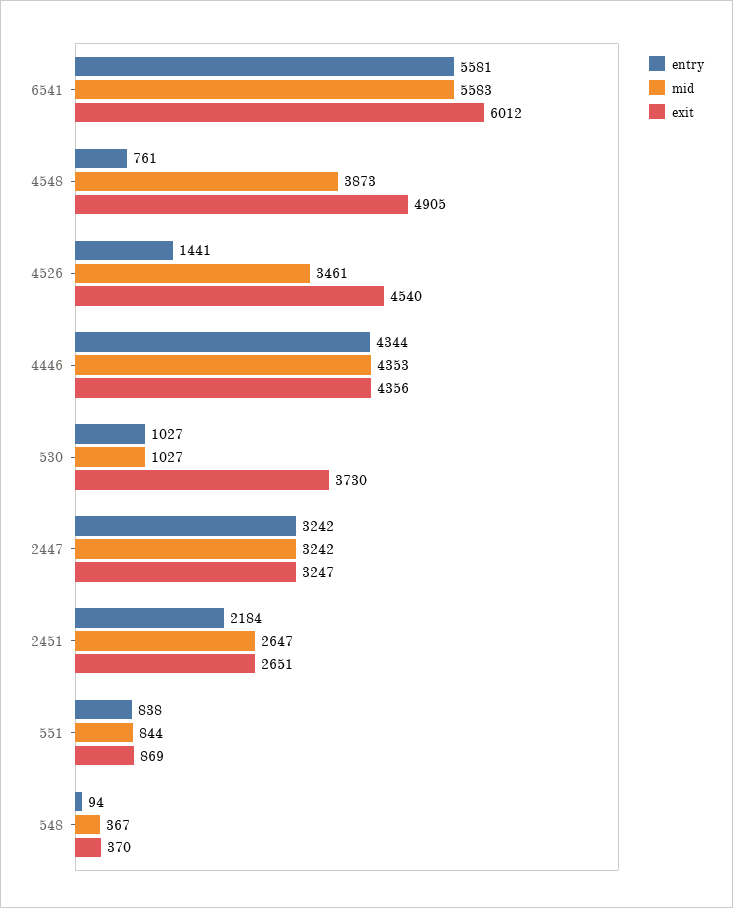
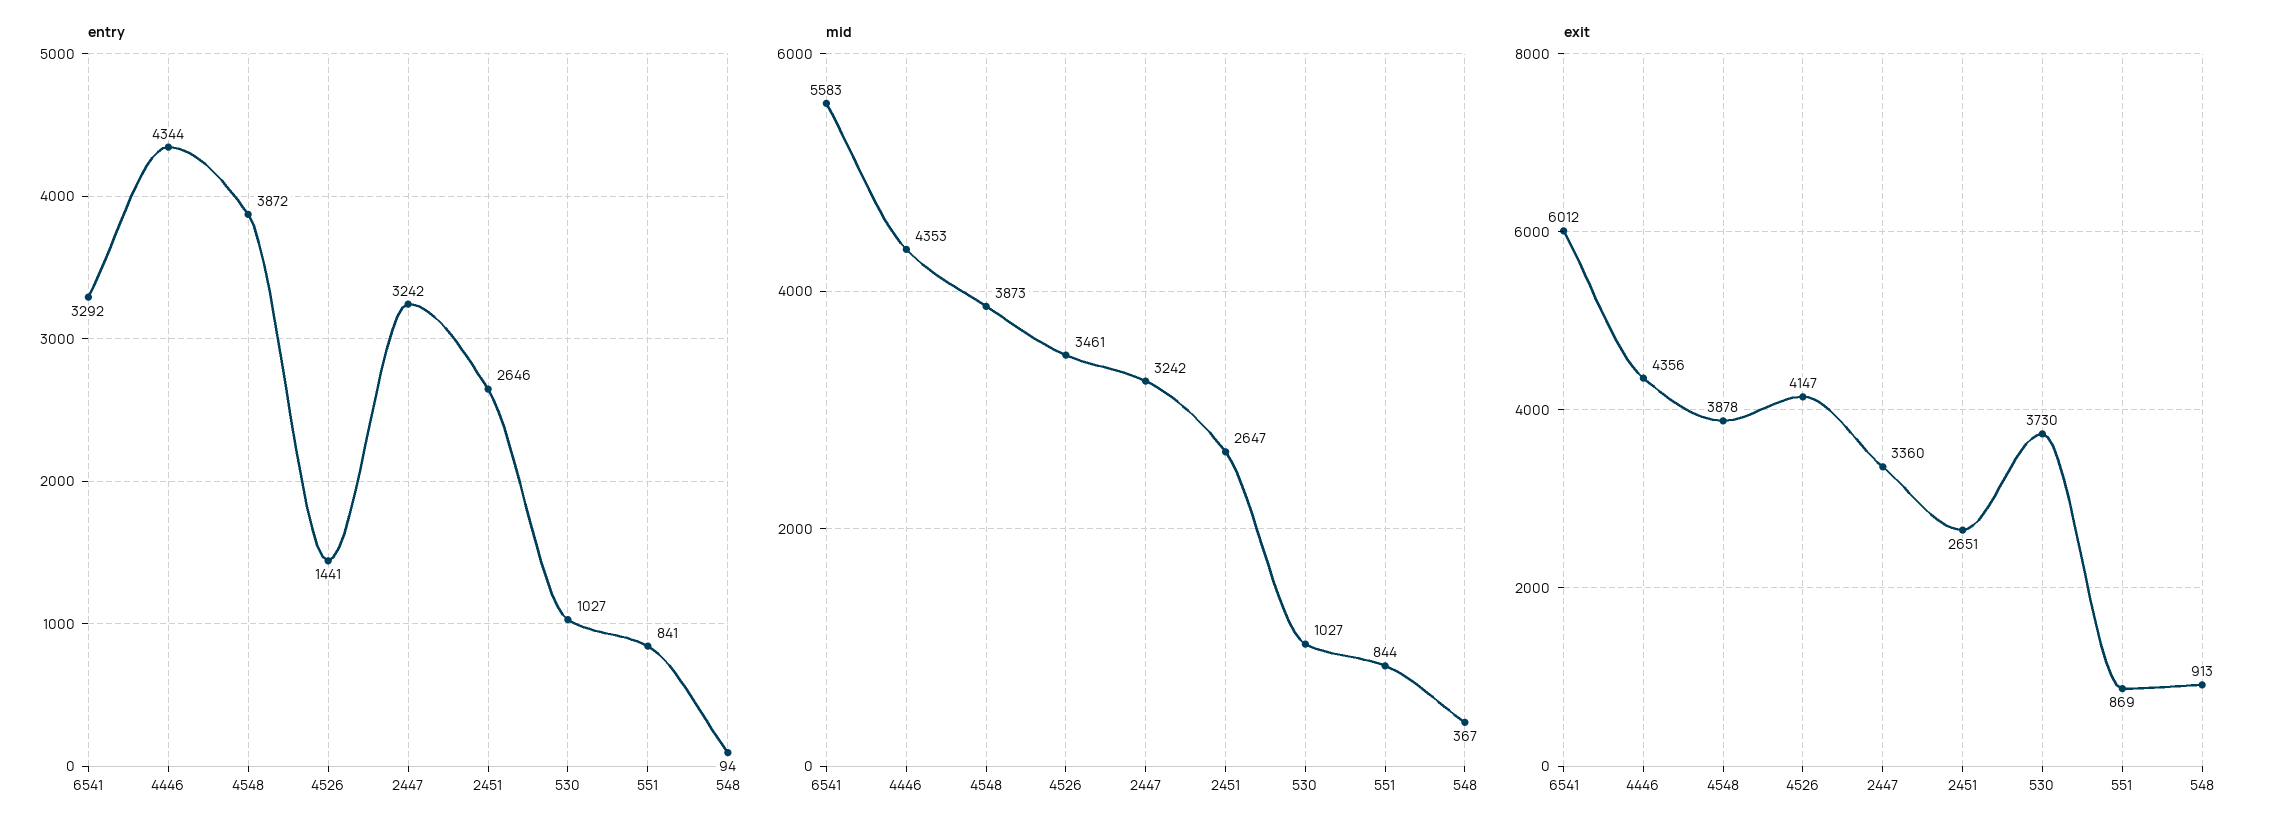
entry, 6541: 5581 -> 3292
entry, 4548: 761 -> 3872
exit, 4548: 4905 -> 3878
exit, 4526: 4540 -> 4147
exit, 2447: 3247 -> 3360
entry, 2451: 2184 -> 2646
entry, 551: 838 -> 841
exit, 548: 370 -> 913

